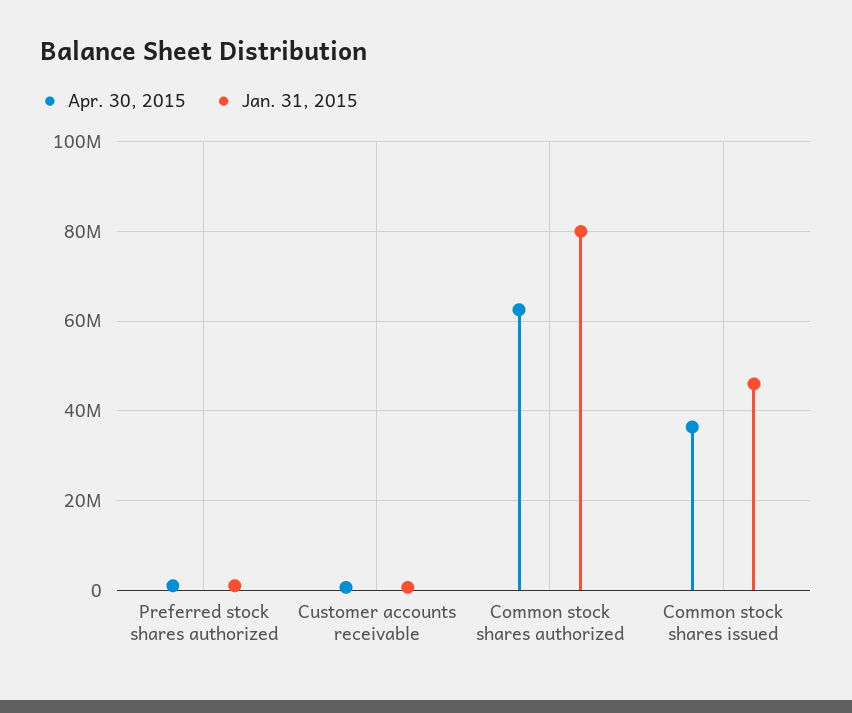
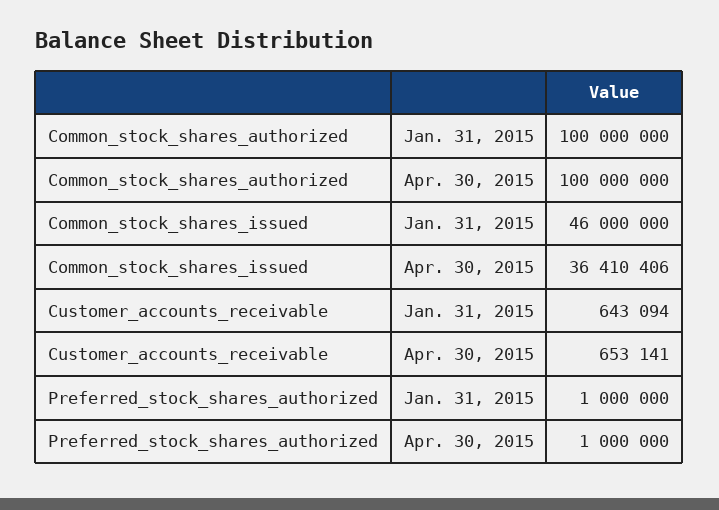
Apr. 30, 2015, Common stock shares authorized: 62000000 -> 100000000
Jan. 31, 2015, Common stock shares authorized: 80000000 -> 100000000

